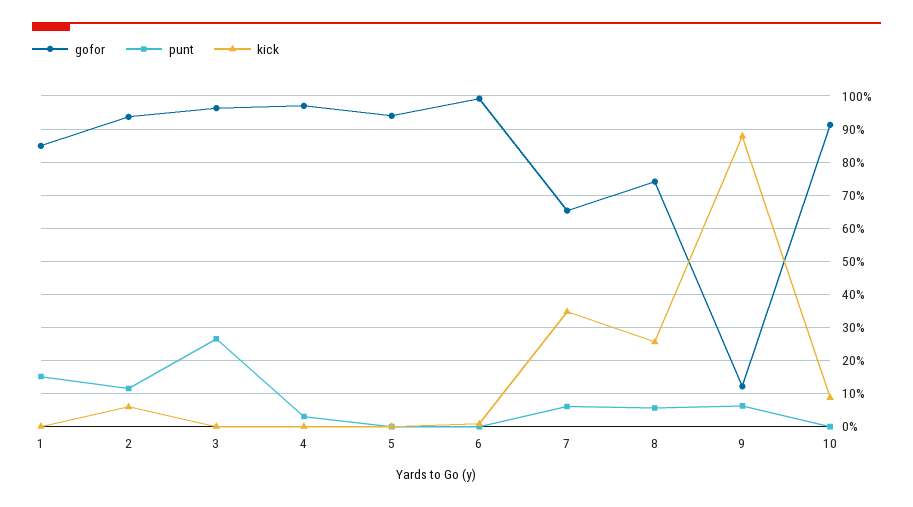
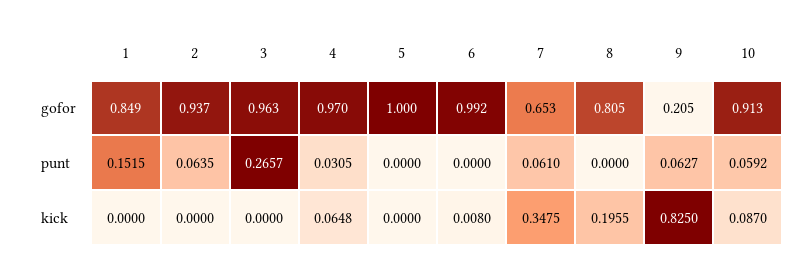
punt, 2: 0.12 -> 0.0635
kick, 2: 0.06 -> 0
kick, 4: 0 -> 0.0648
gofor, 5: 0.94 -> 1
gofor, 8: 0.74 -> 0.805
punt, 8: 0.06 -> 0
kick, 8: 0.26 -> 0.1955
gofor, 9: 0.12 -> 0.205
kick, 9: 0.88 -> 0.825
punt, 10: 0 -> 0.0592

